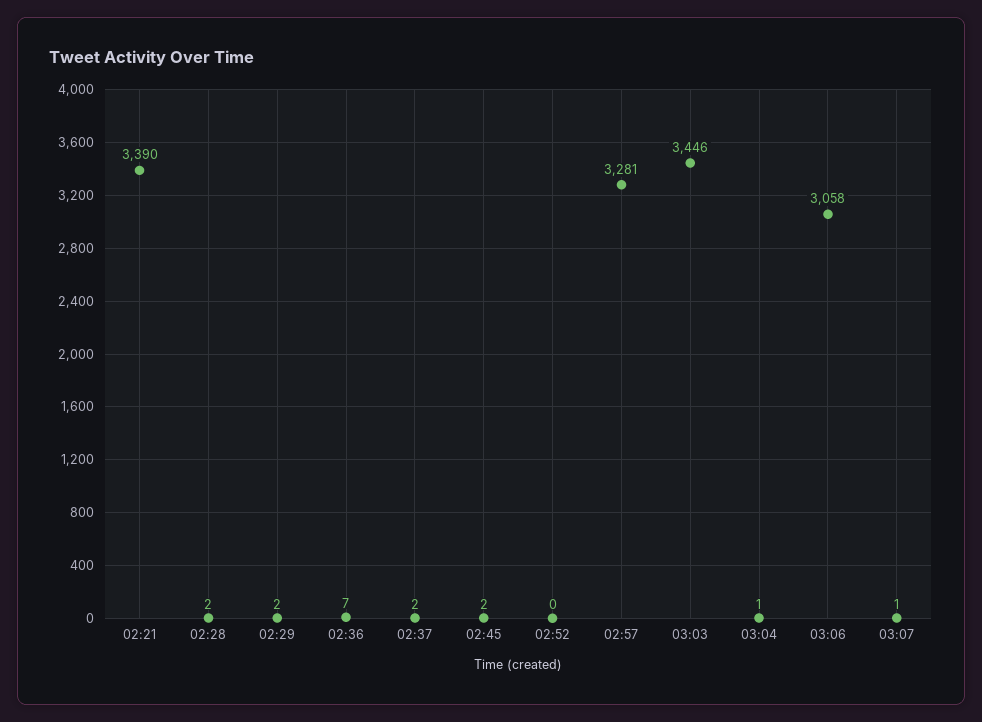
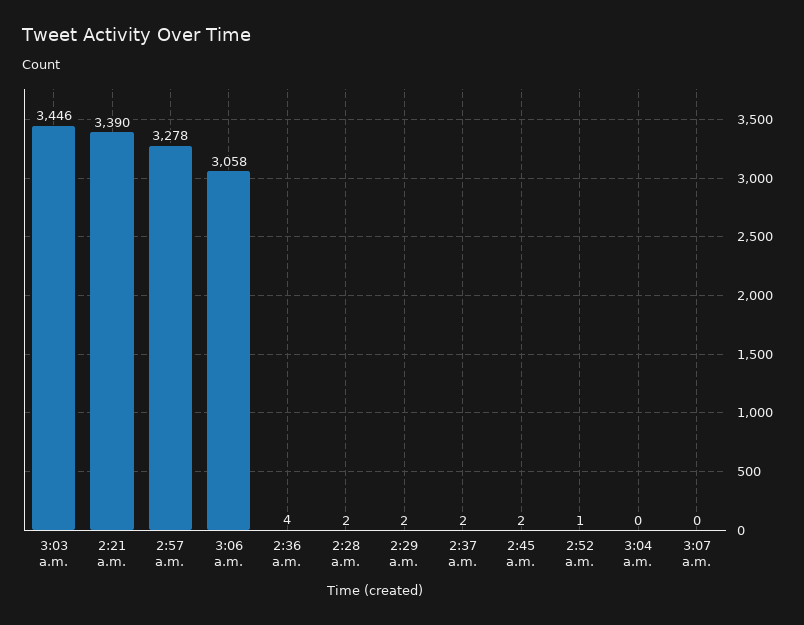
02:36: 7 -> 4
02:52: 0 -> 1
02:57: 3281 -> 3278
03:04: 1 -> 0
03:07: 1 -> 0

